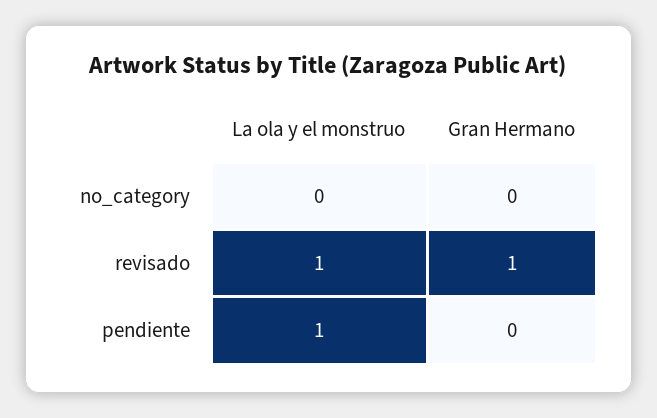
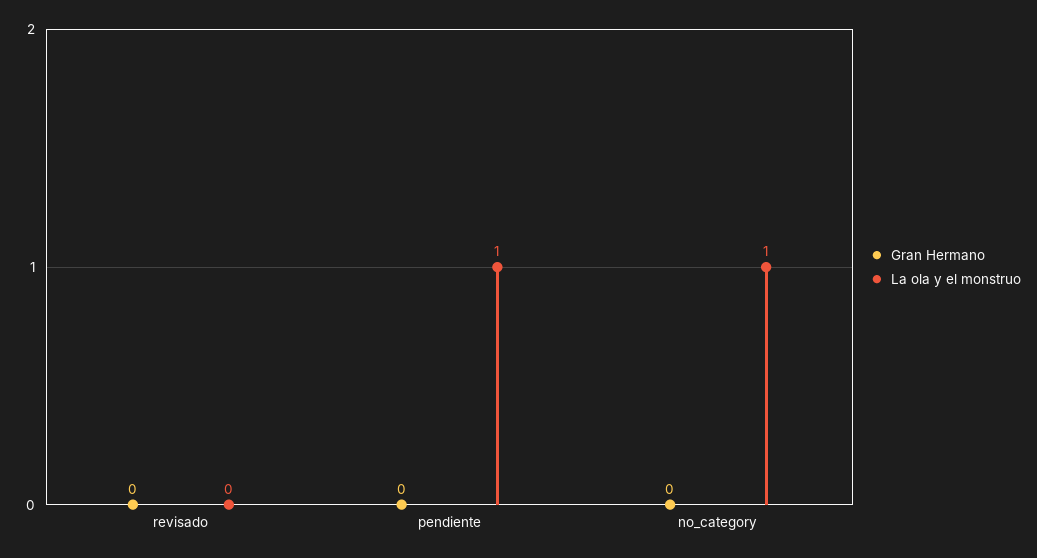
La ola y el monstruo, no_category: 0 -> 1
La ola y el monstruo, revisado: 1 -> 0
Gran Hermano, revisado: 1 -> 0

